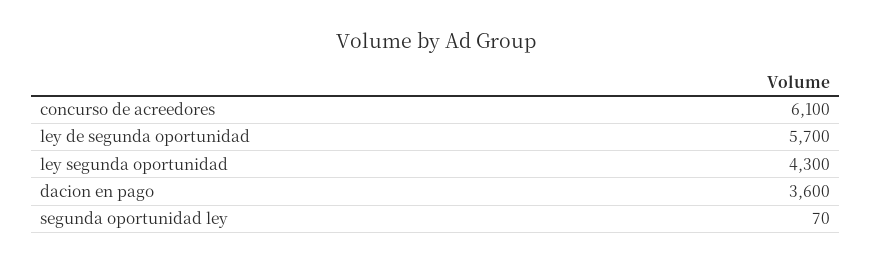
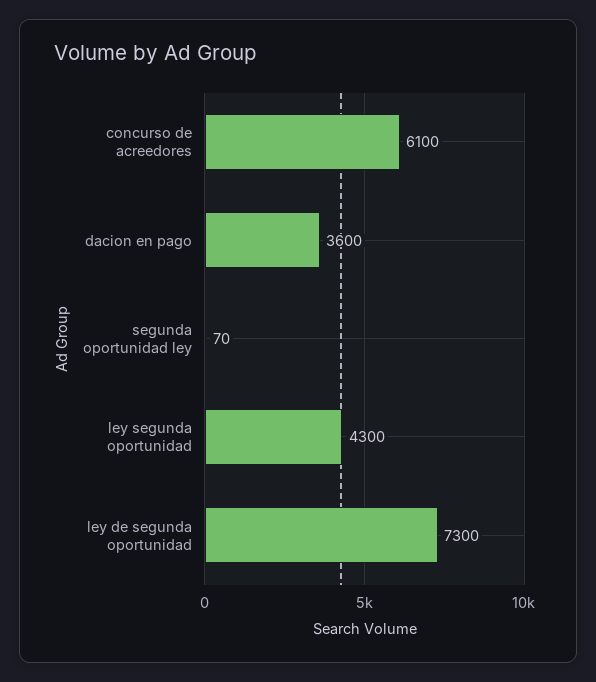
ley de segunda oportunidad: 5700 -> 7300

